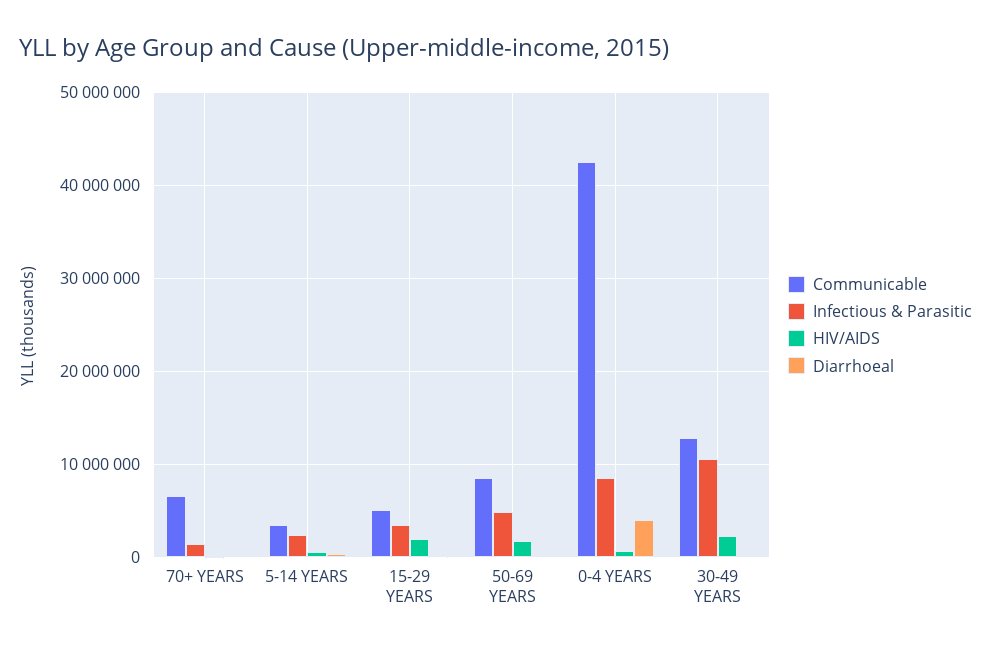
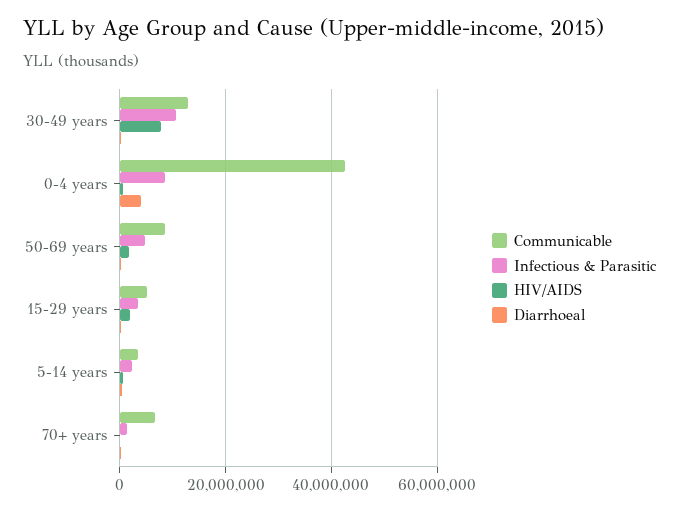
HIV/AIDS, 30-49 YEARS: 2000000 -> 8000000

